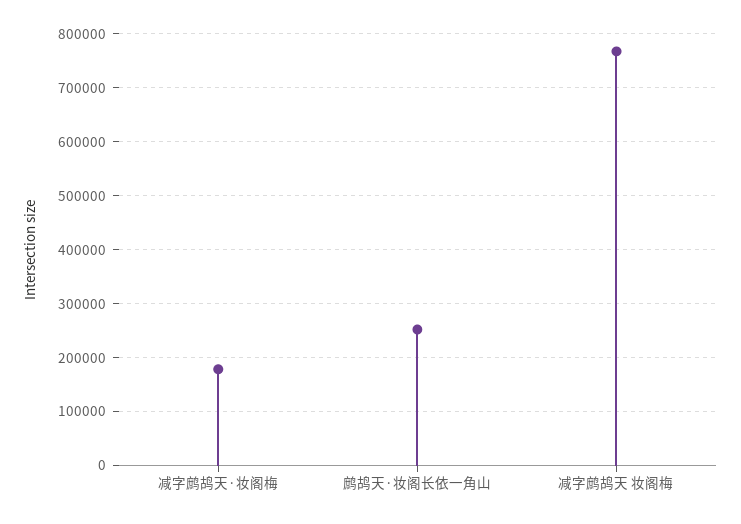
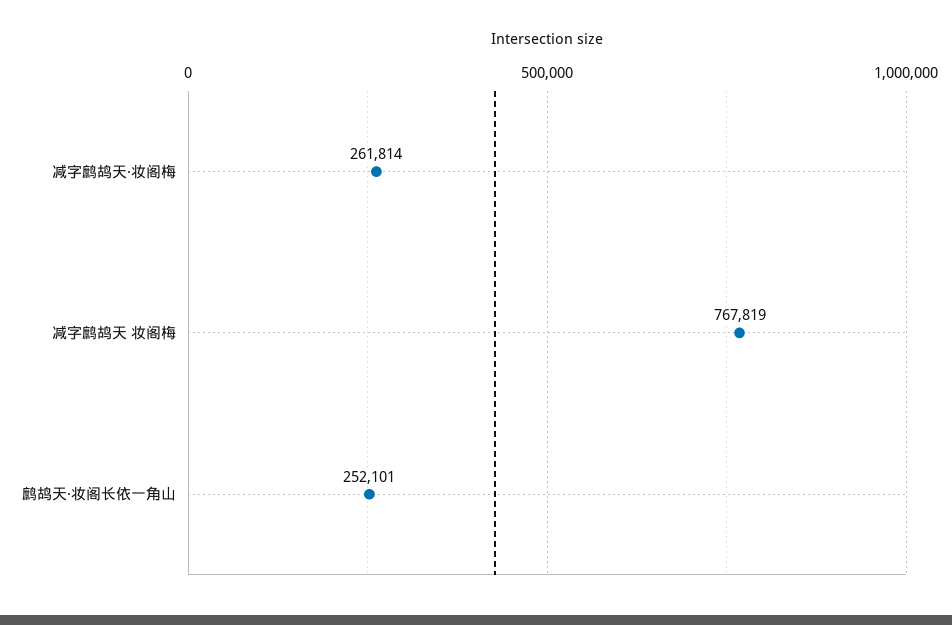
减字鹧鸪天·妆阁梅: 180000 -> 261814

